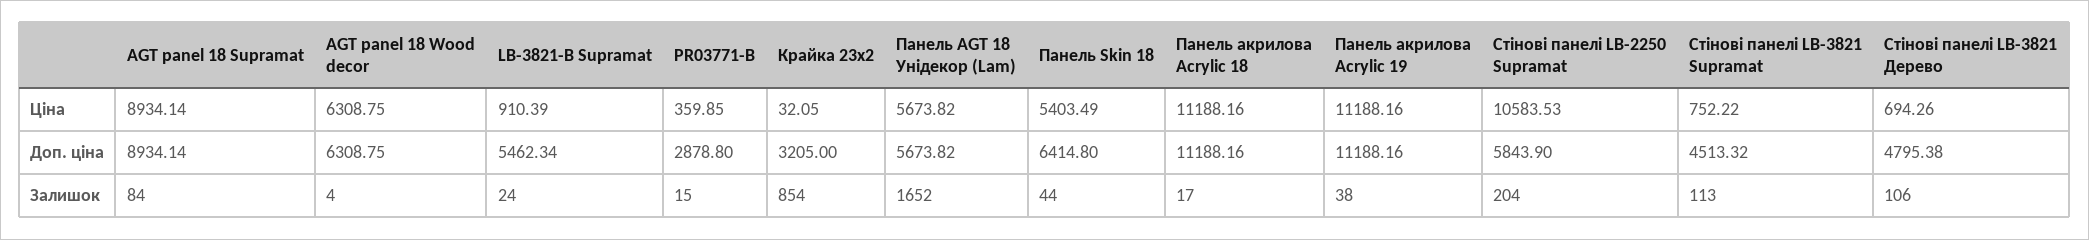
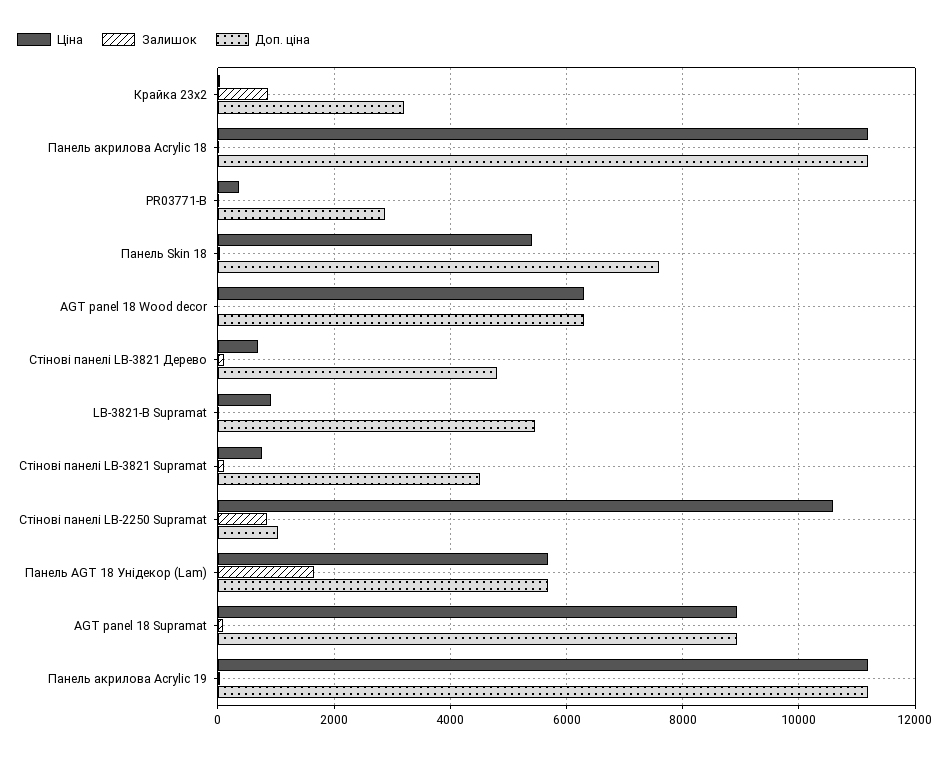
Доп. ціна, Панель Skin 18: 6414.8 -> 7600
Доп. ціна, Стінові панелі LB-2250 Supramat: 5843.9 -> 1000
Залишок, Стінові панелі LB-2250 Supramat: 204 -> 800

